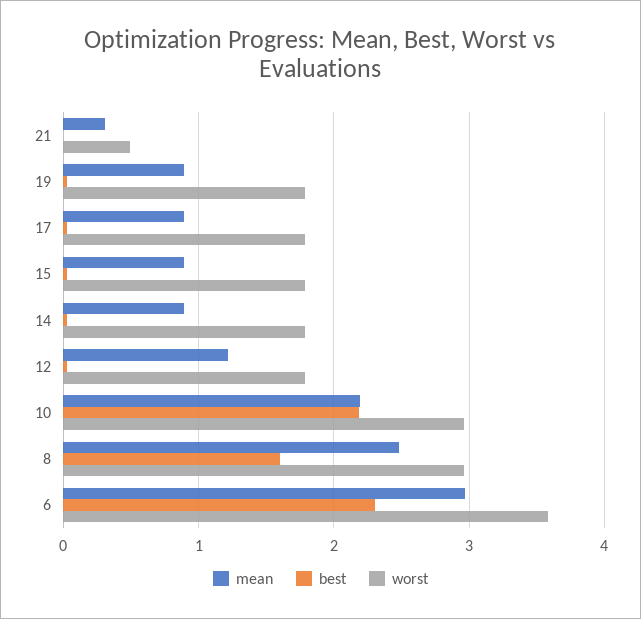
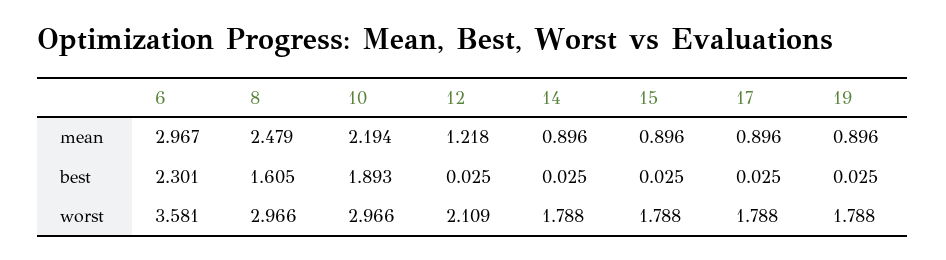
mean, 21: 0.3 -> none
best, 21: 0 -> none
worst, 21: 0.5 -> none
worst, 12: 1.8 -> 2.109
best, 10: 2.2 -> 1.893

